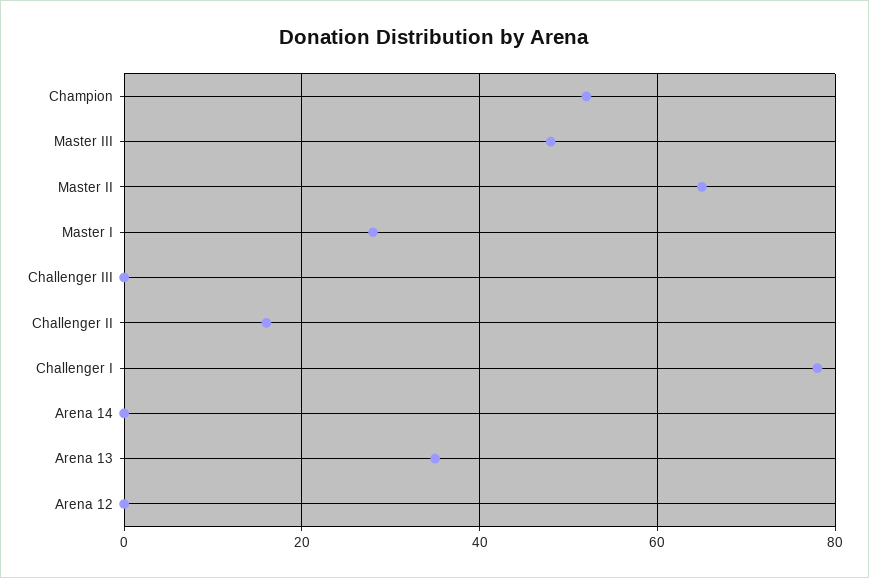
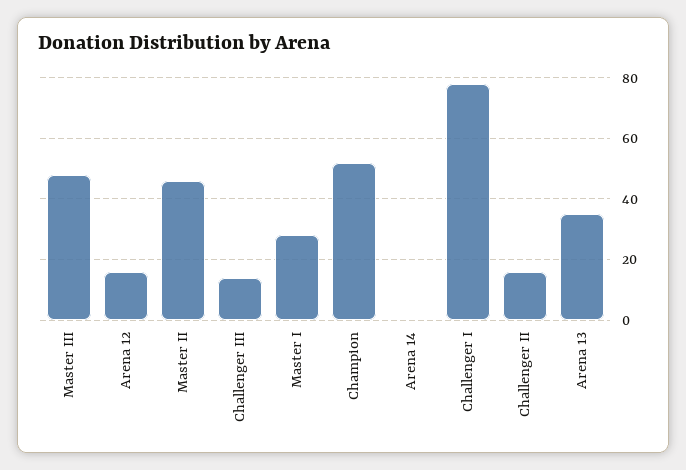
Master II: 65 -> 45
Challenger III: 0 -> 15
Arena 12: 0 -> 15

